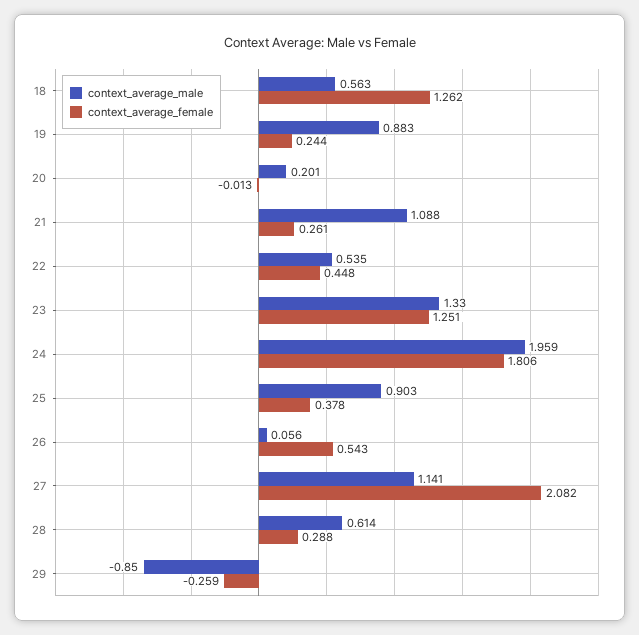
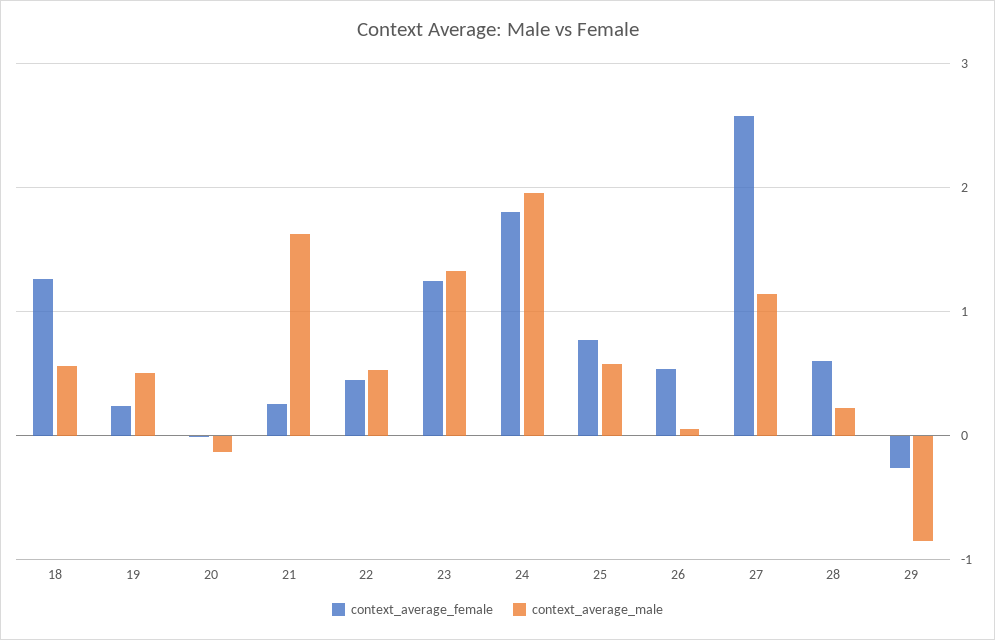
context_average_male, 19: 0.883 -> 0.5
context_average_male, 20: 0.201 -> -0.1
context_average_male, 21: 1.088 -> 1.6
context_average_male, 25: 0.903 -> 0.6
context_average_female, 25: 0.378 -> 0.8
context_average_female, 27: 2.082 -> 2.6
context_average_male, 28: 0.614 -> 0.2
context_average_female, 28: 0.288 -> 0.6

